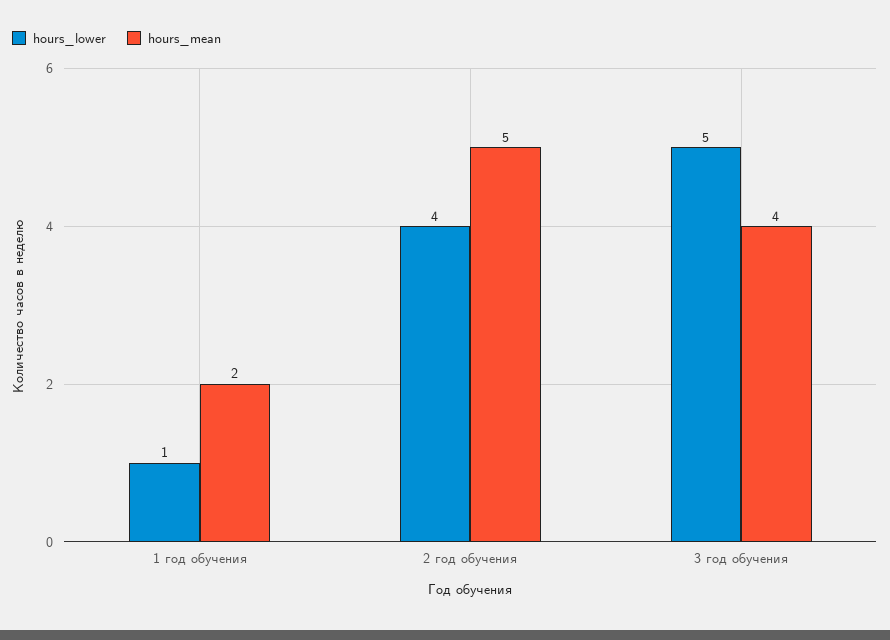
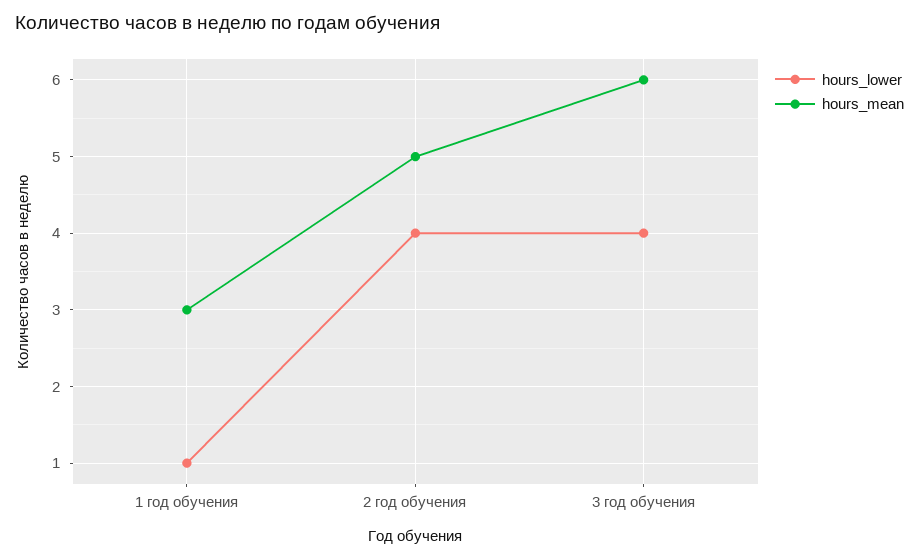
hours_mean, 1 год обучения: 2 -> 3
hours_lower, 3 год обучения: 5 -> 4
hours_mean, 3 год обучения: 4 -> 6

